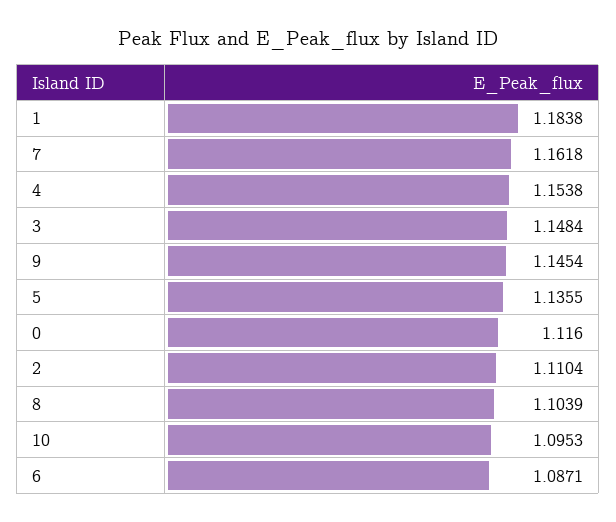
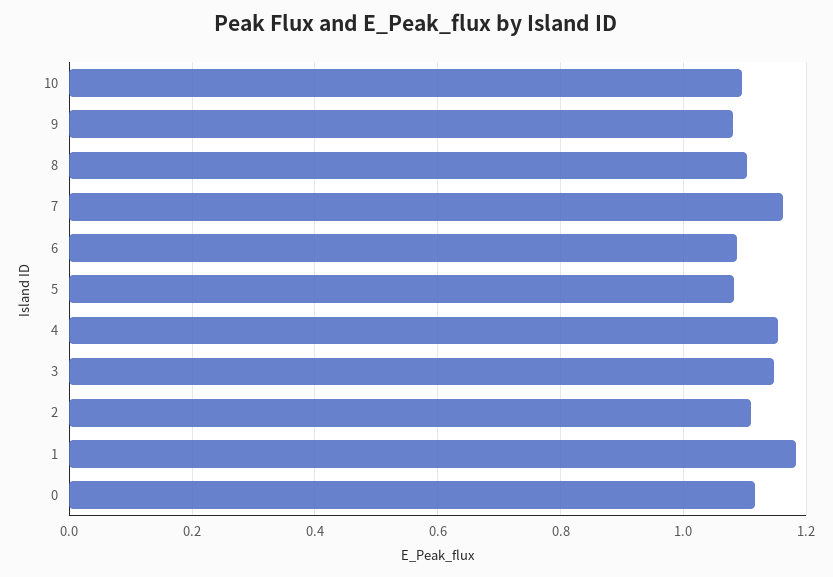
9: 1.1454 -> 1.08
5: 1.1355 -> 1.08

